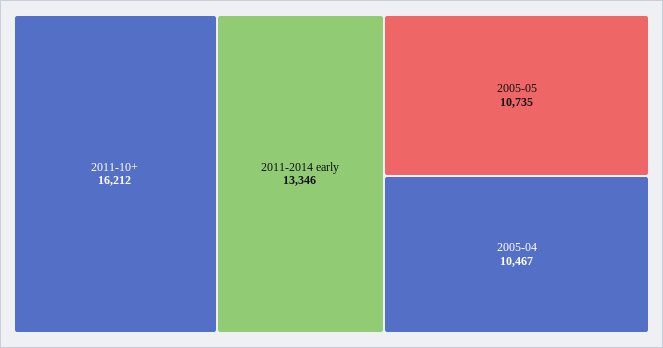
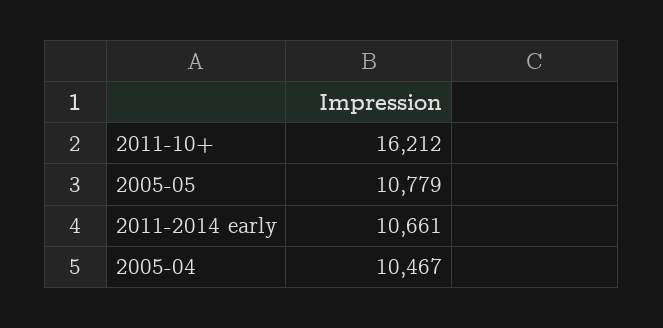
2011-2014 early: 13346 -> 10661
2005-05: 10735 -> 10779

